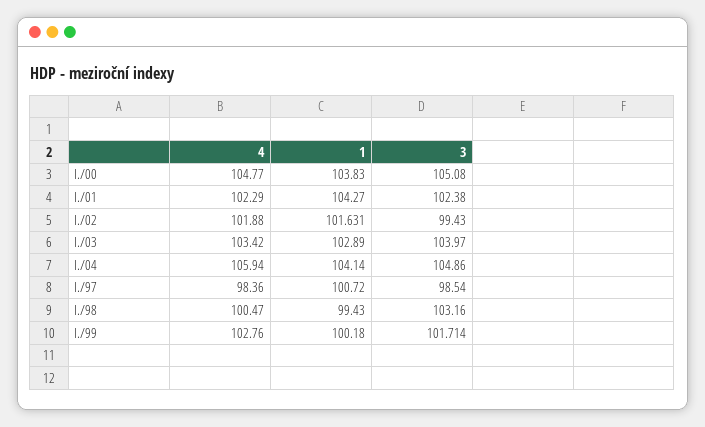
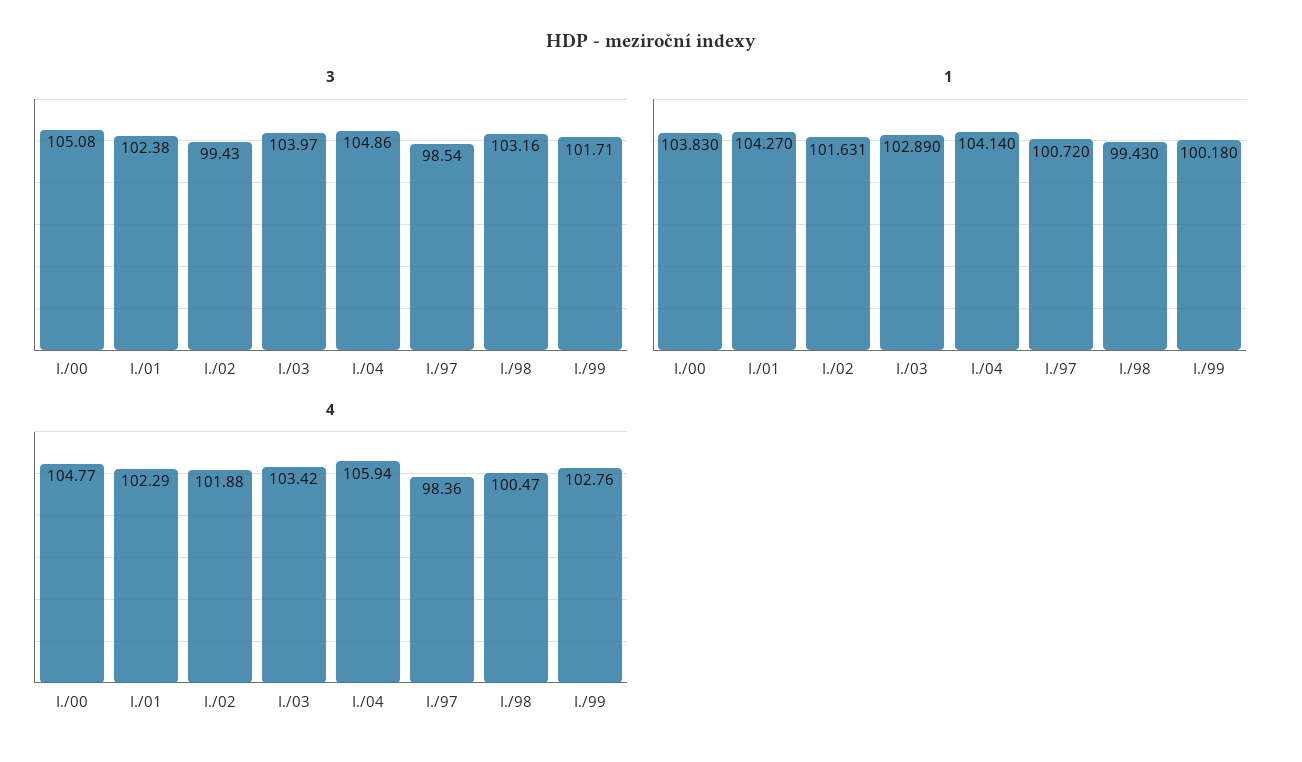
3, I./99: 101.714 -> 101.71

